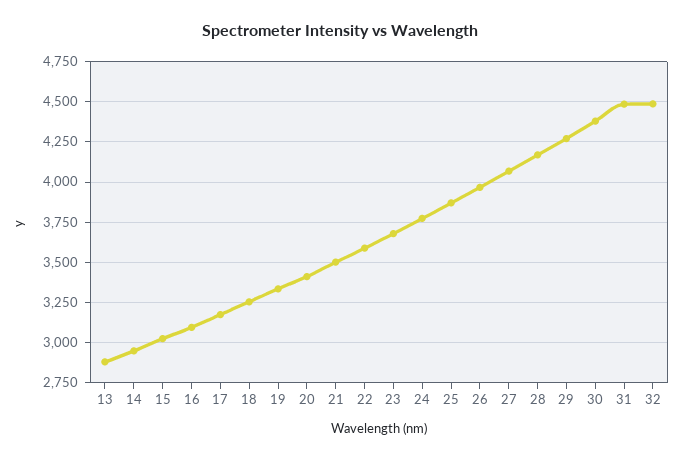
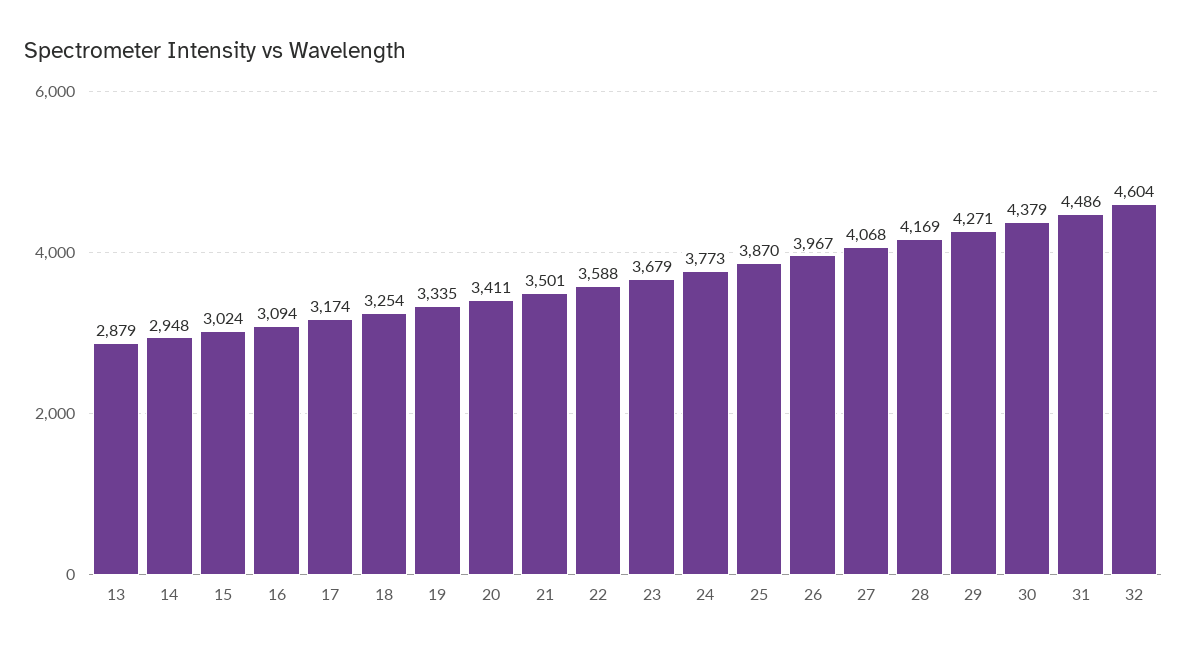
32: 4500 -> 4604

